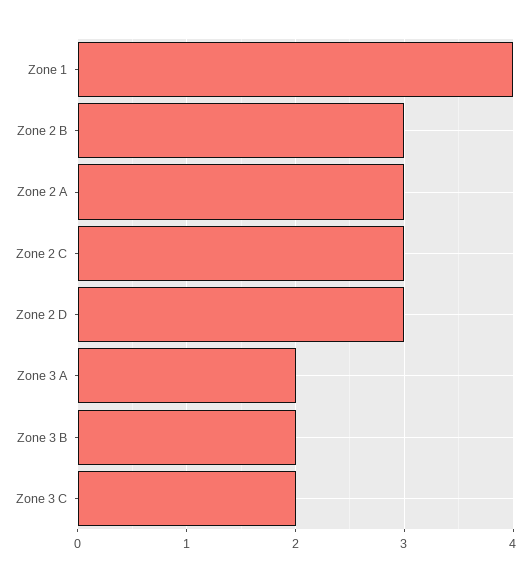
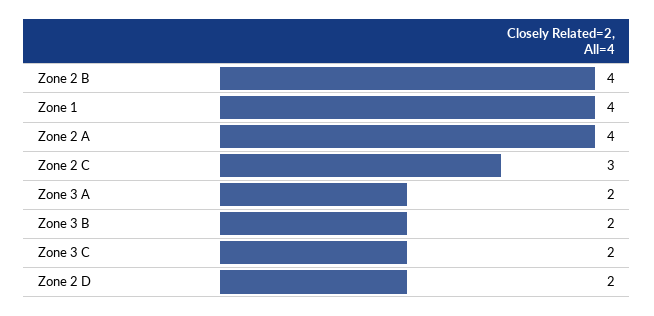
Zone 2 B: 3 -> 4
Zone 2 A: 3 -> 4
Zone 2 D: 3 -> 2

